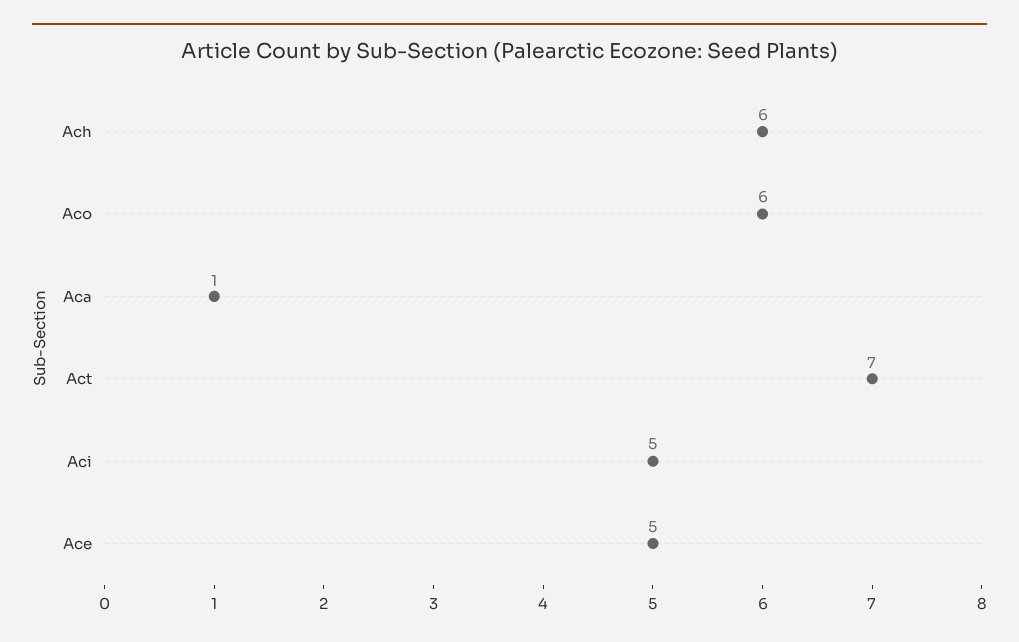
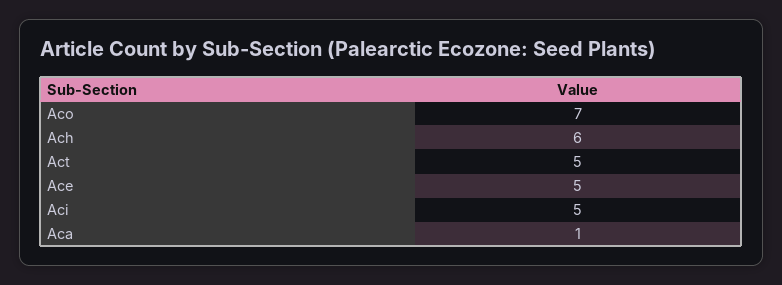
Aco: 6 -> 7
Act: 7 -> 5

